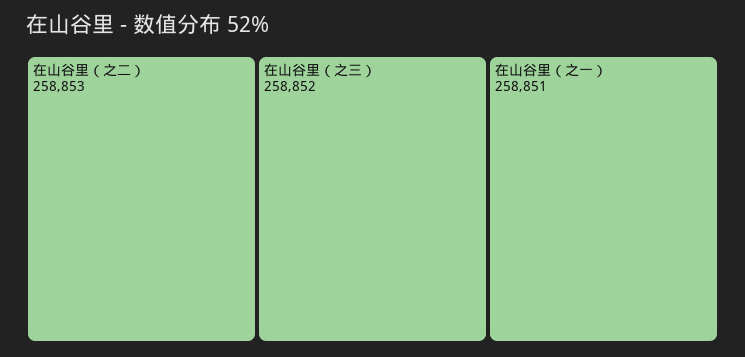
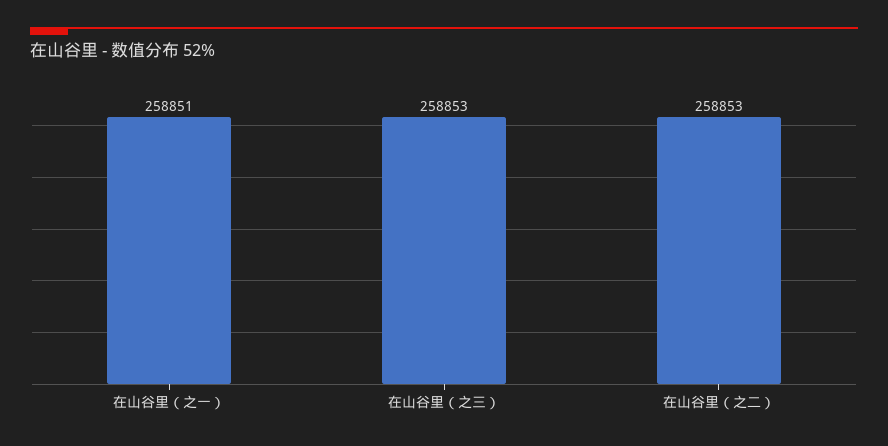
在山谷里（之三）: 258852 -> 258853

